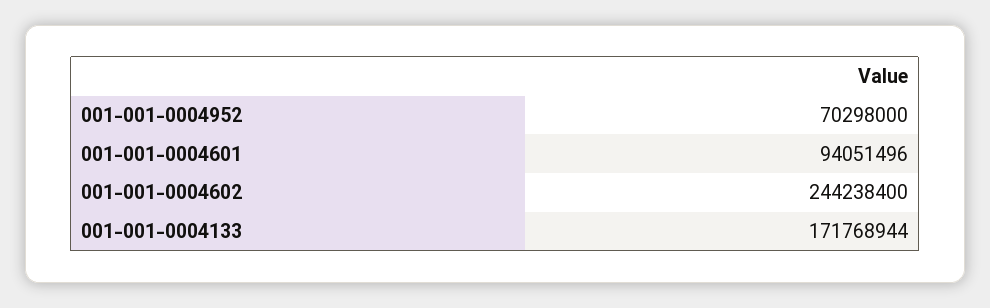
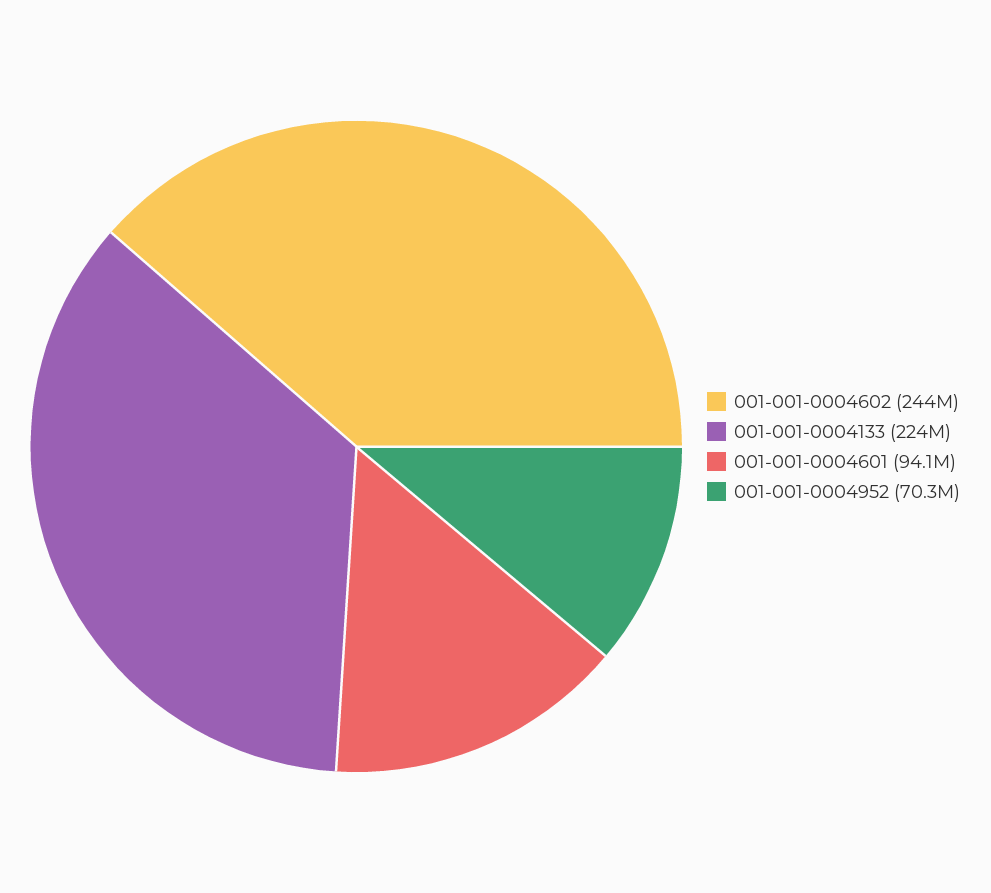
001-001-0004133: 171768944 -> 224000000

